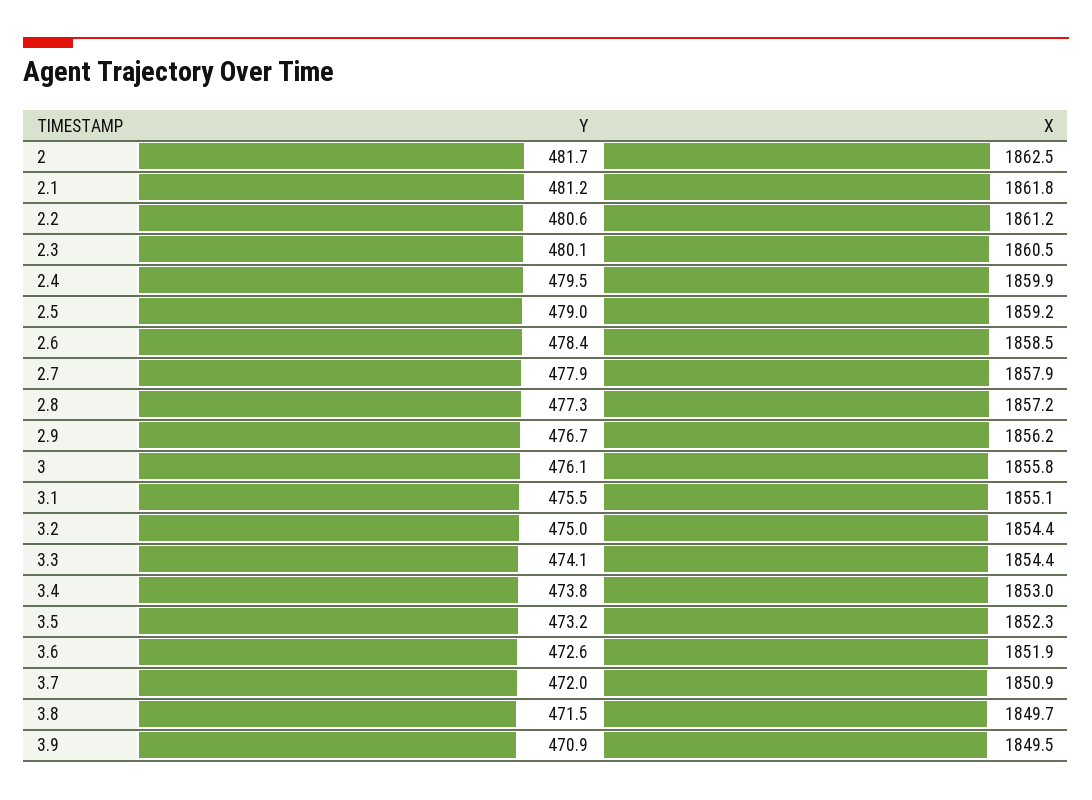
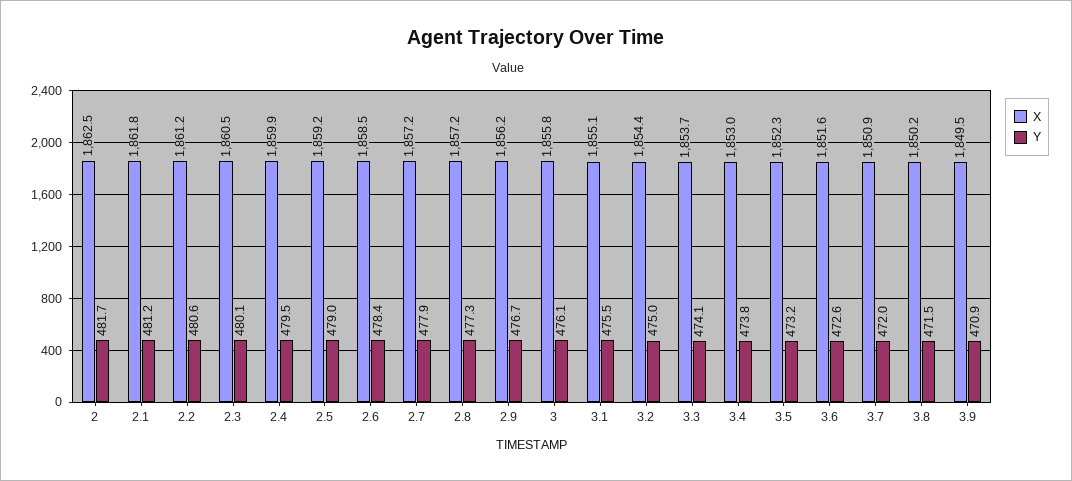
X, 2.7: 1857.9 -> 1857.2
X, 3.3: 1854.4 -> 1853.7
X, 3.6: 1851.9 -> 1851.6
X, 3.8: 1849.7 -> 1850.2

